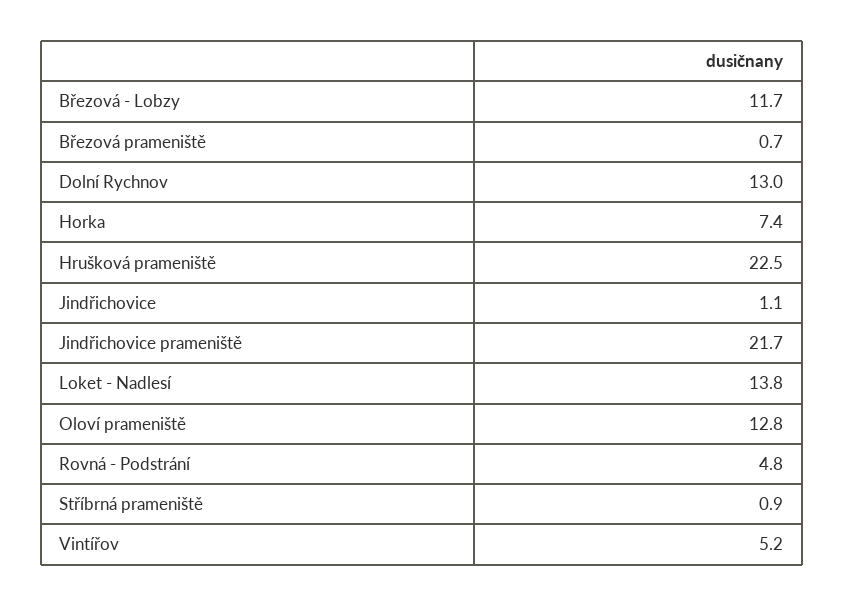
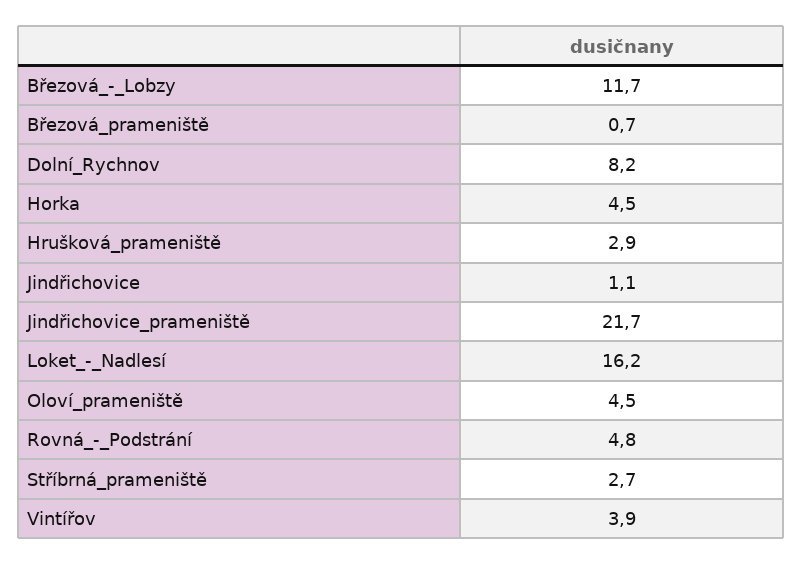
Dolní Rychnov: 13 -> 8.2
Horka: 7.4 -> 4.5
Hrušková prameniště: 22.5 -> 2.9
Loket - Nadlesí: 13.8 -> 16.2
Oloví prameniště: 12.8 -> 4.5
Stříbrná prameniště: 0.9 -> 2.7
Vintířov: 5.2 -> 3.9

